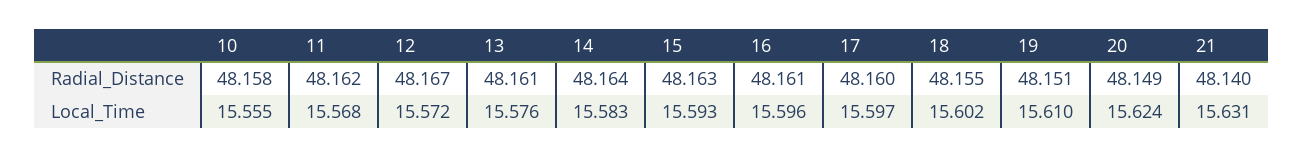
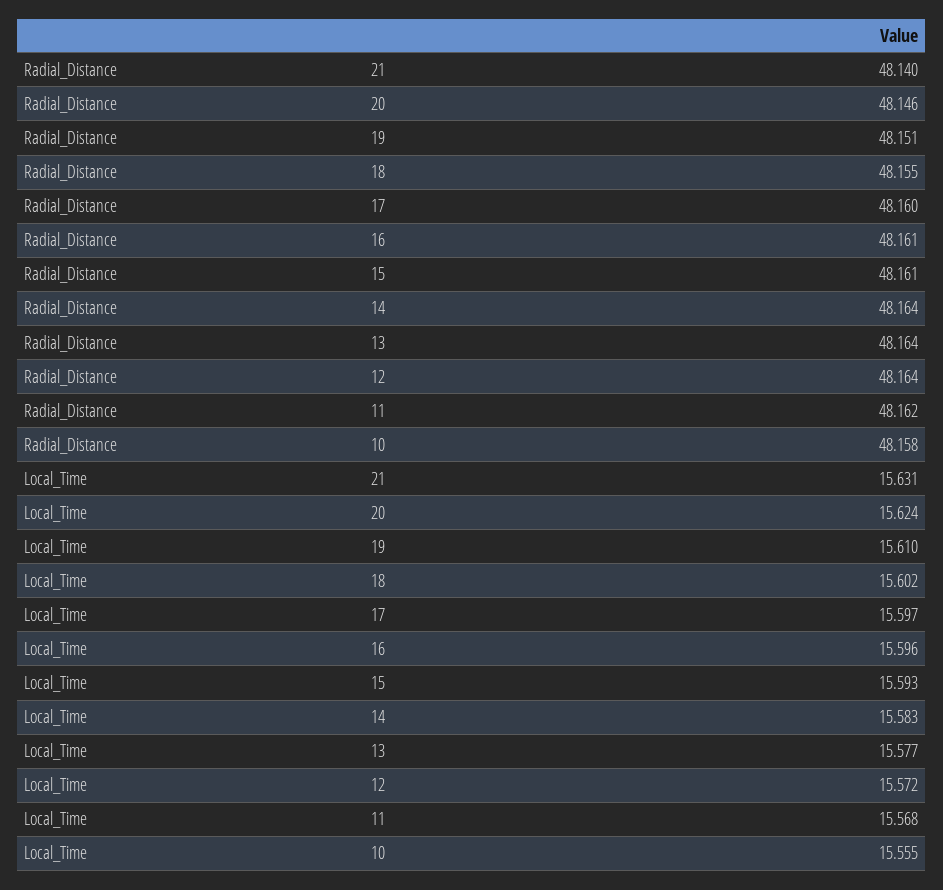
12, Radial_Distance: 48.167 -> 48.164
13, Radial_Distance: 48.161 -> 48.164
15, Radial_Distance: 48.163 -> 48.161
20, Radial_Distance: 48.149 -> 48.146
13, Local_Time: 15.576 -> 15.577

